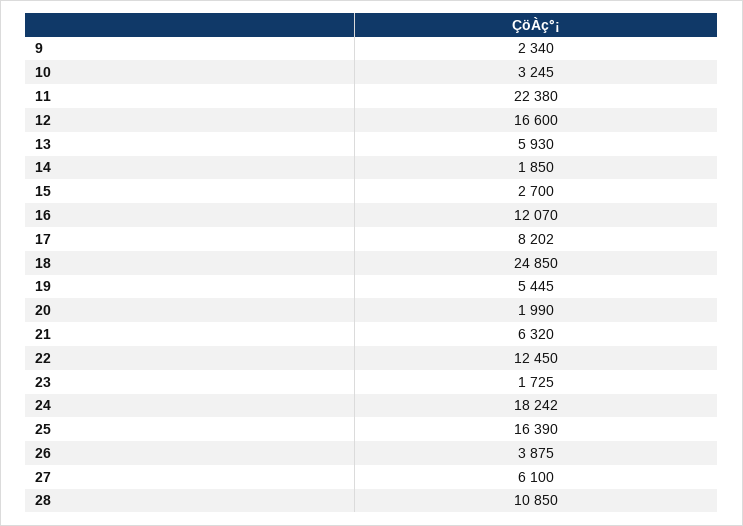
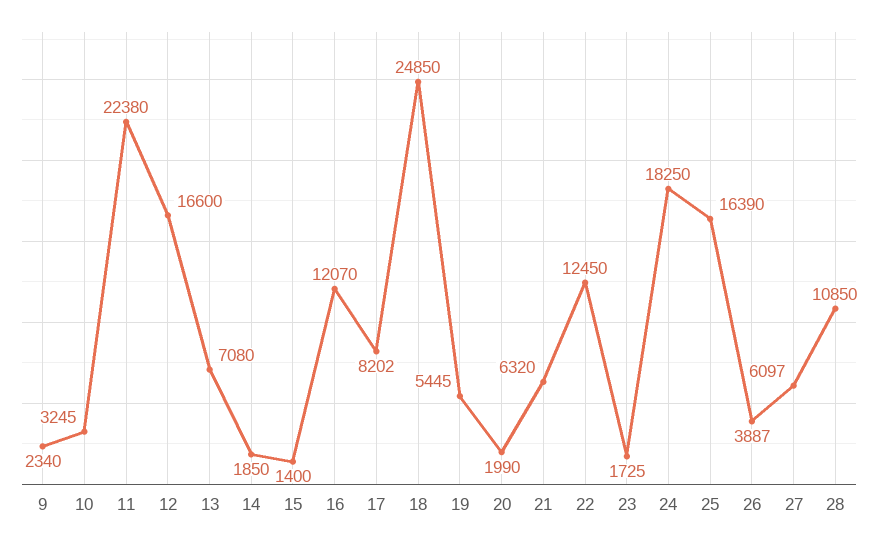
13: 5930 -> 7080
15: 2700 -> 1400
24: 18242 -> 18250
26: 3875 -> 3887
27: 6100 -> 6097

